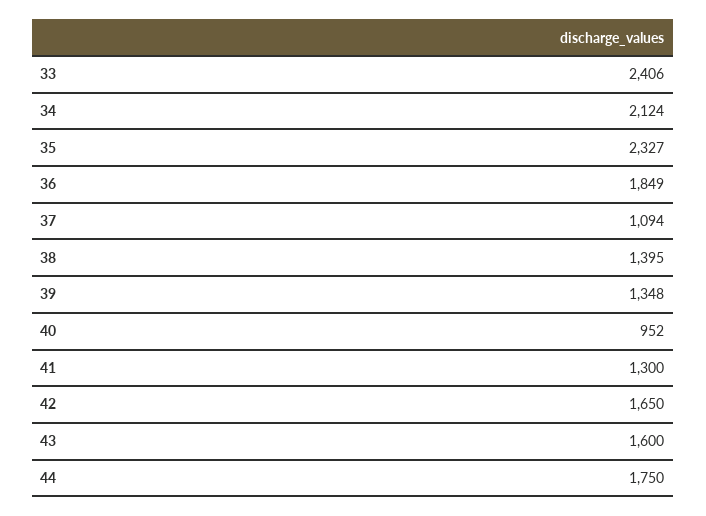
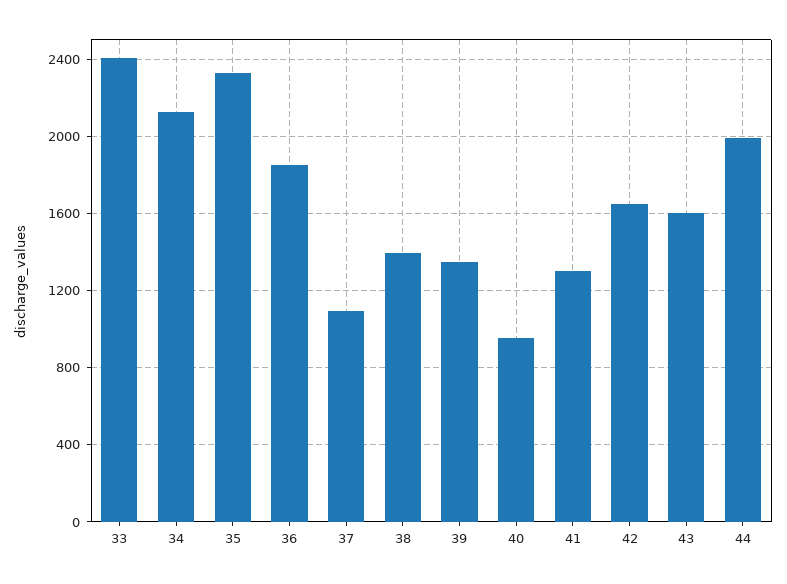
44: 1750 -> 2000

